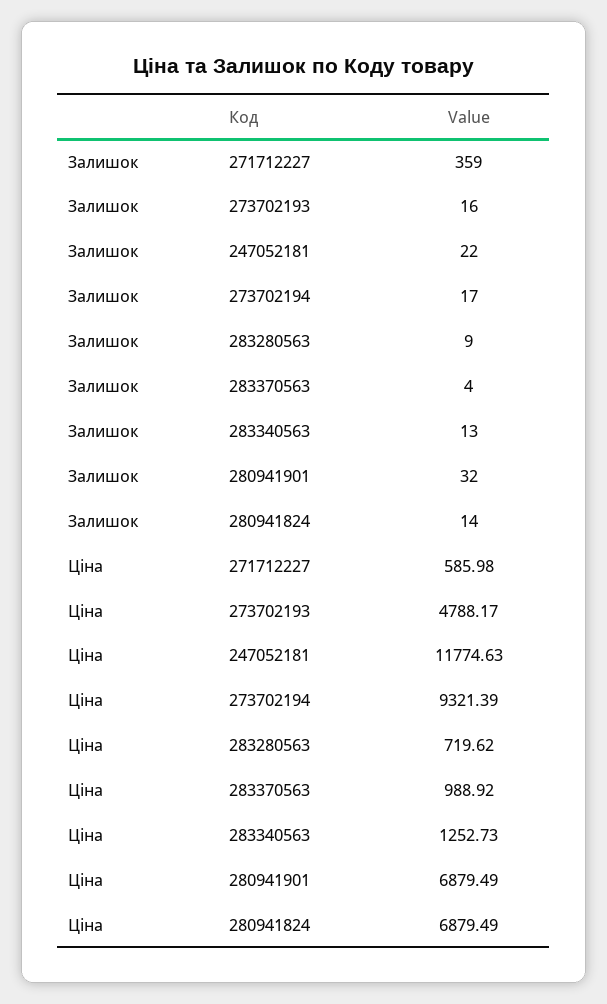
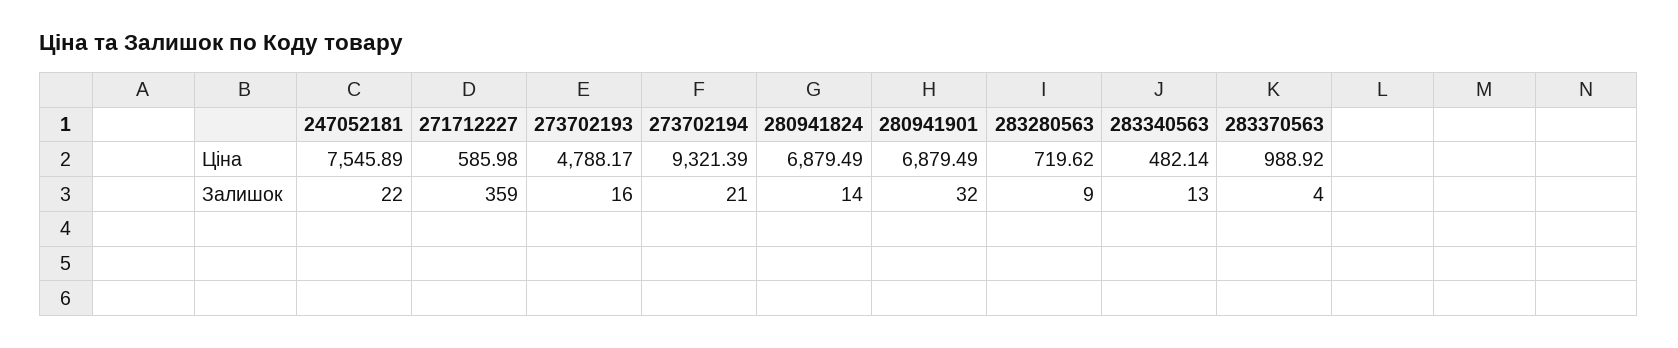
Залишок, 273702194: 17 -> 21
Ціна, 247052181: 11774.63 -> 7545.89
Ціна, 283340563: 1252.73 -> 482.14

